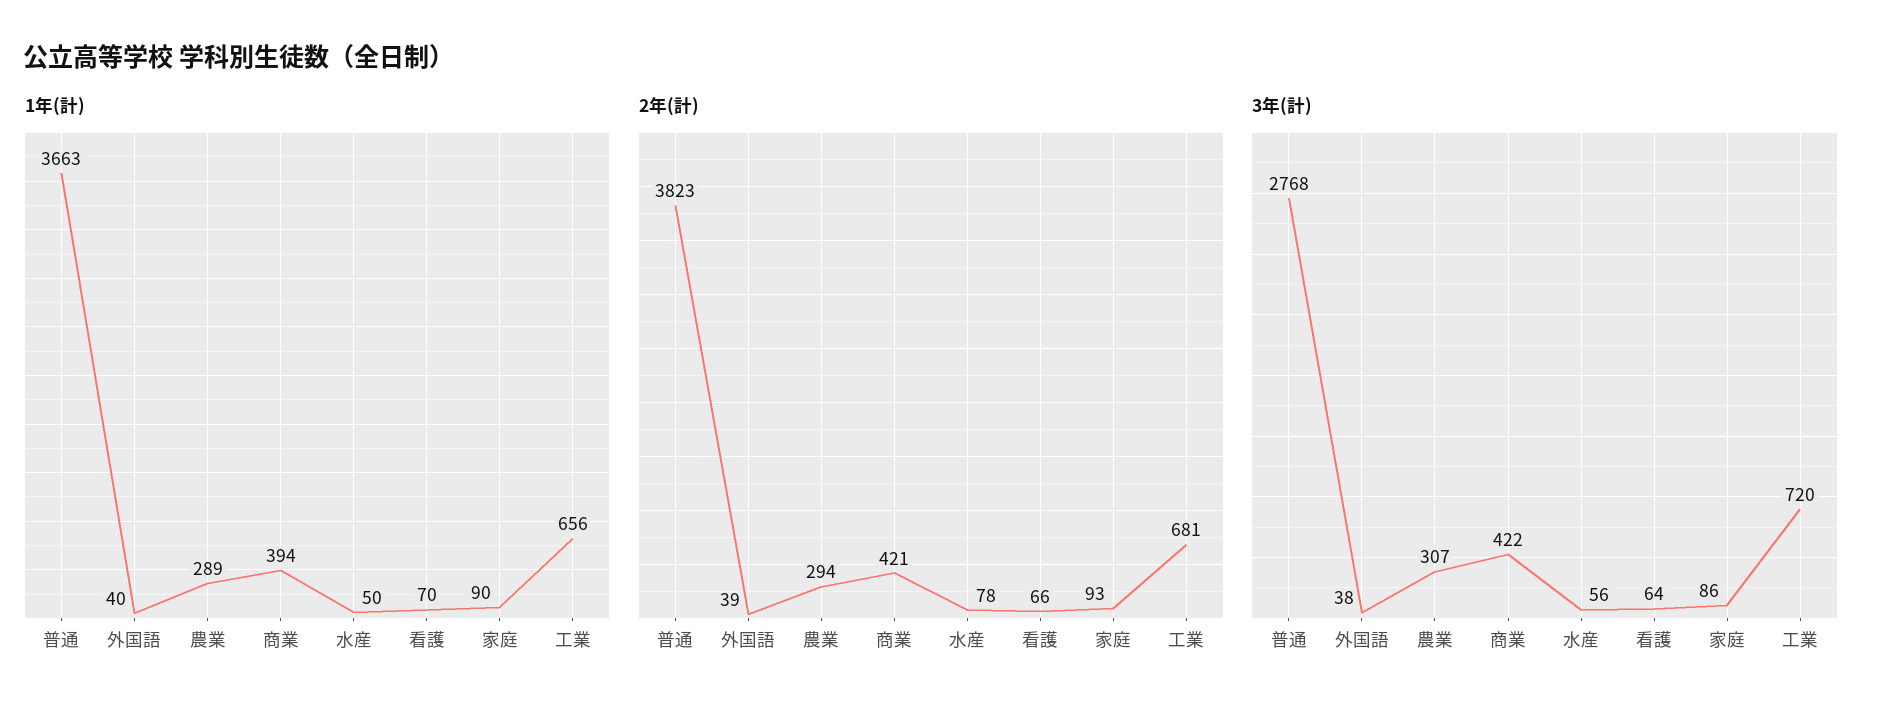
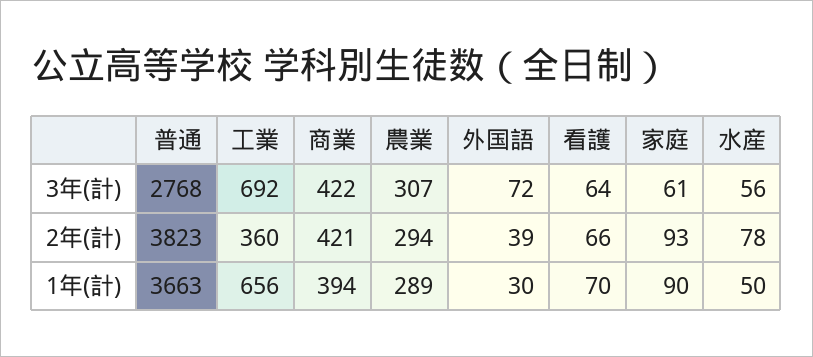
1年(計), 外国語: 40 -> 30
2年(計), 工業: 681 -> 360
3年(計), 外国語: 38 -> 72
3年(計), 家庭: 86 -> 61
3年(計), 工業: 720 -> 692

